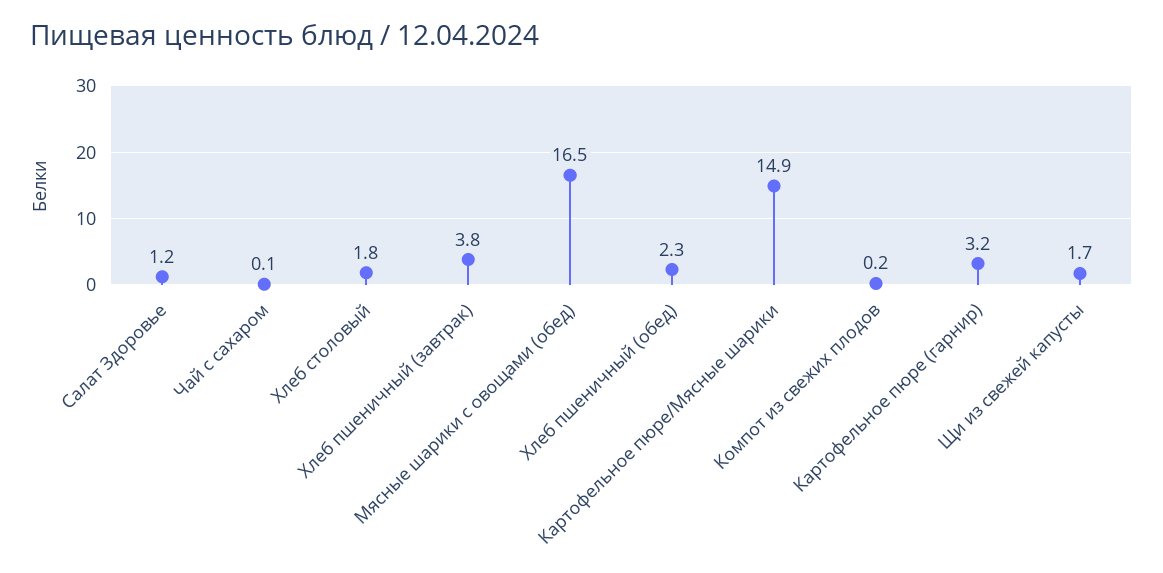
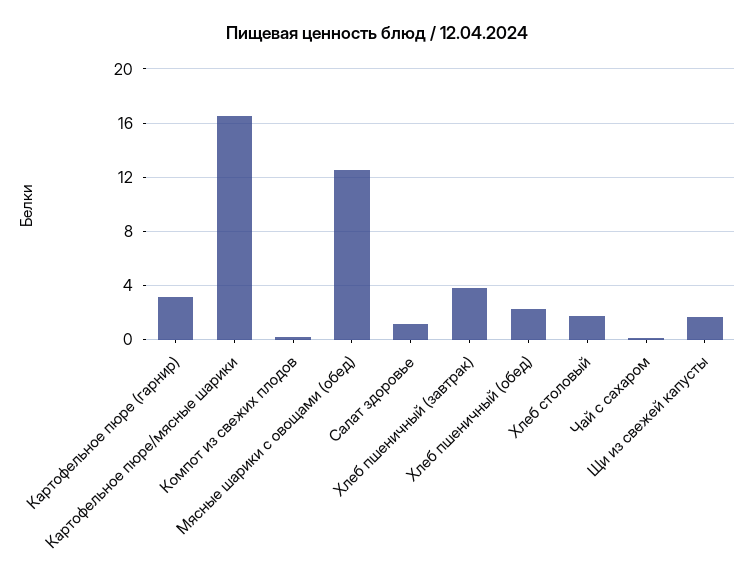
Мясные шарики с овощами (обед): 16.5 -> 12.5
Картофельное пюре/Мясные шарики: 14.9 -> 16.5

